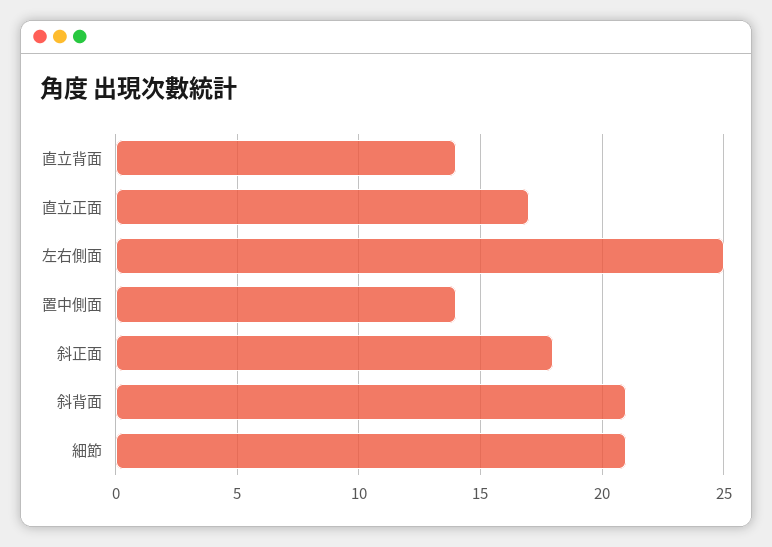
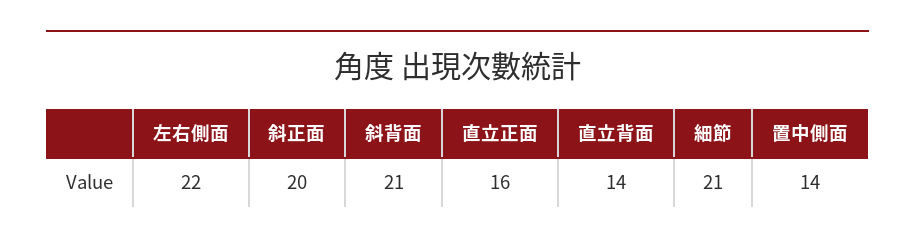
直立正面: 17 -> 16
左右側面: 25 -> 22
斜正面: 18 -> 20

